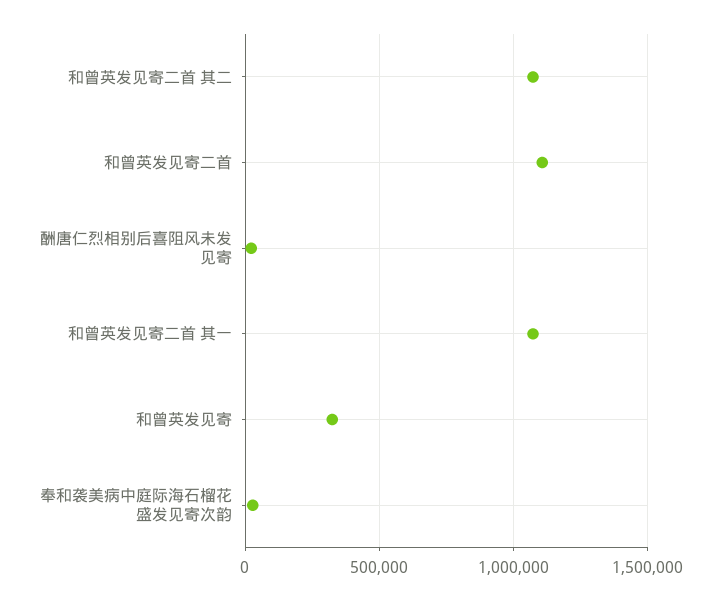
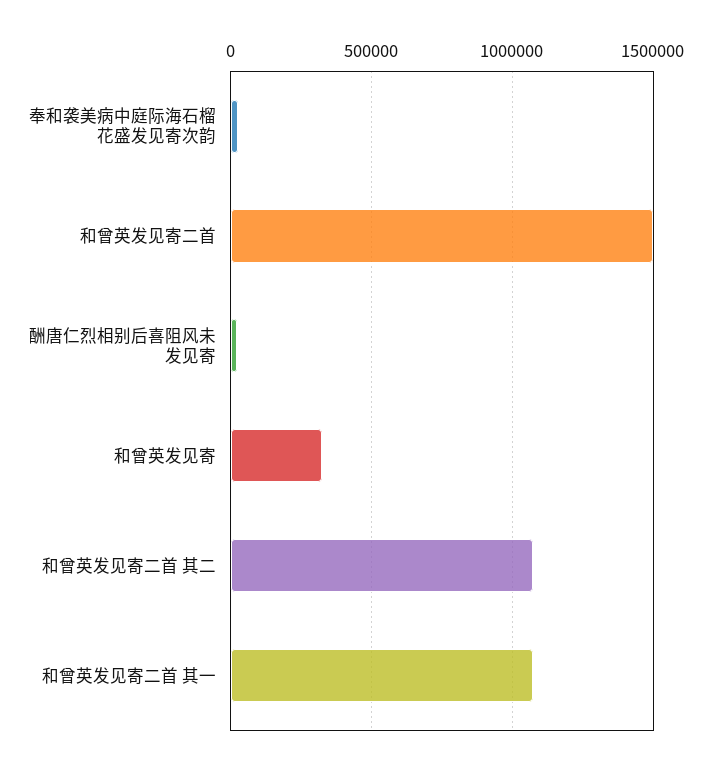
和曾英发见寄二首: 1100000 -> 1500000

